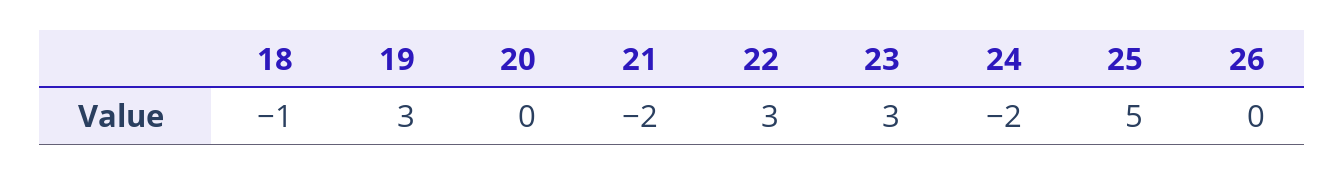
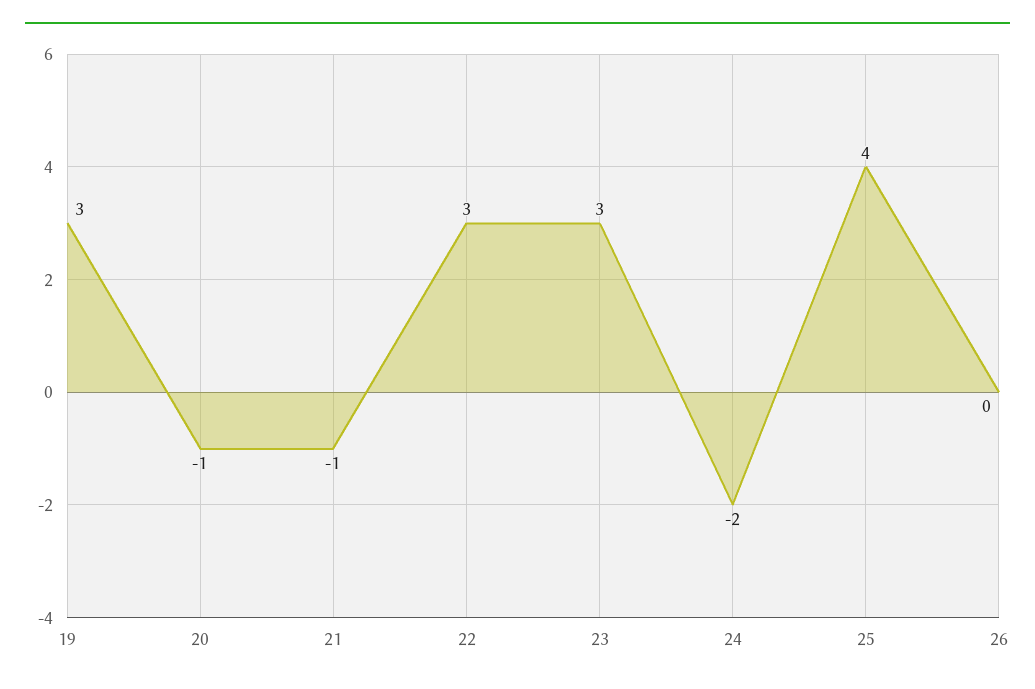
18: -1 -> none
20: 0 -> -1
21: -2 -> -1
25: 5 -> 4

